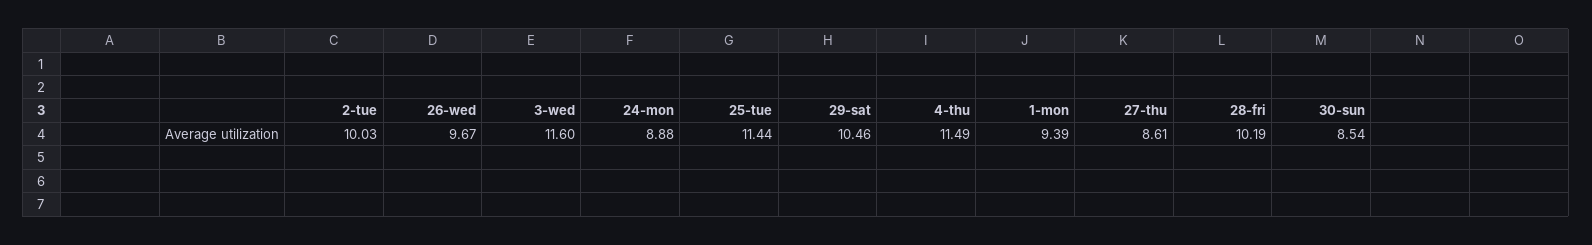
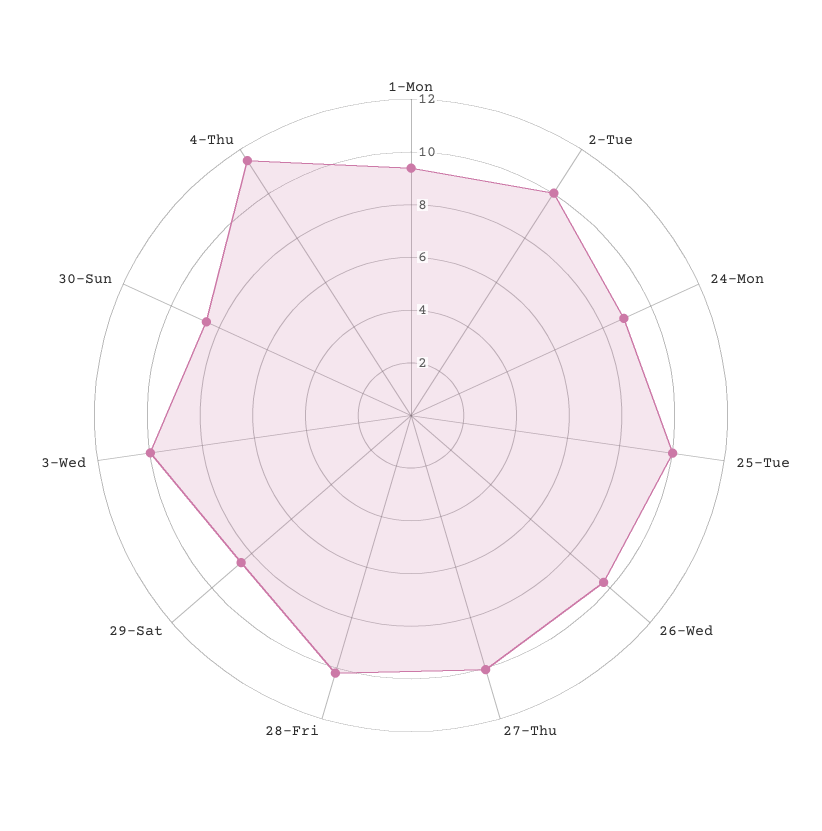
3-wed: 11.6 -> 10
25-tue: 11.44 -> 10
29-sat: 10.46 -> 8.5
27-thu: 8.61 -> 10

